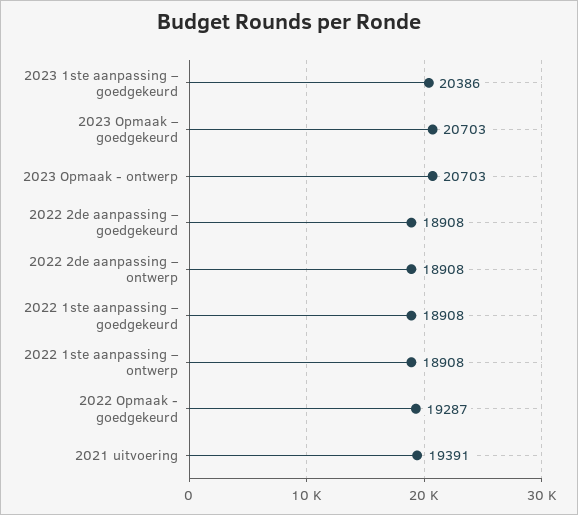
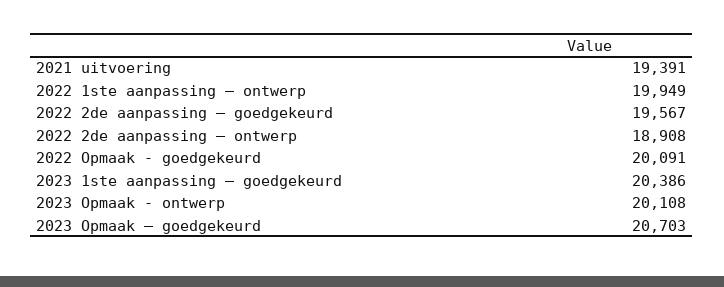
2023 Opmaak - ontwerp: 20703 -> 20108
2022 2de aanpassing – goedgekeurd: 18908 -> 19567
2022 1ste aanpassing – goedgekeurd: 18908 -> none
2022 1ste aanpassing – ontwerp: 18908 -> 19949
2022 Opmaak - goedgekeurd: 19287 -> 20091

